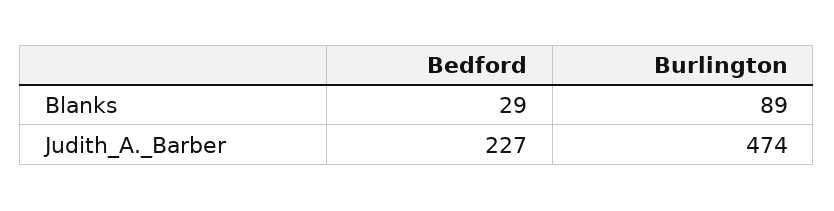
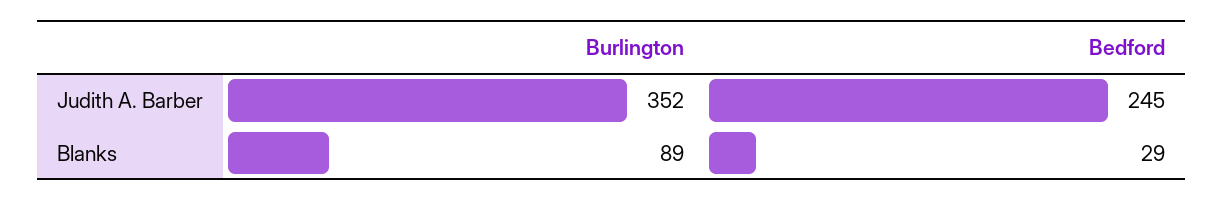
Bedford, Judith_A._Barber: 227 -> 245
Burlington, Judith_A._Barber: 474 -> 352

